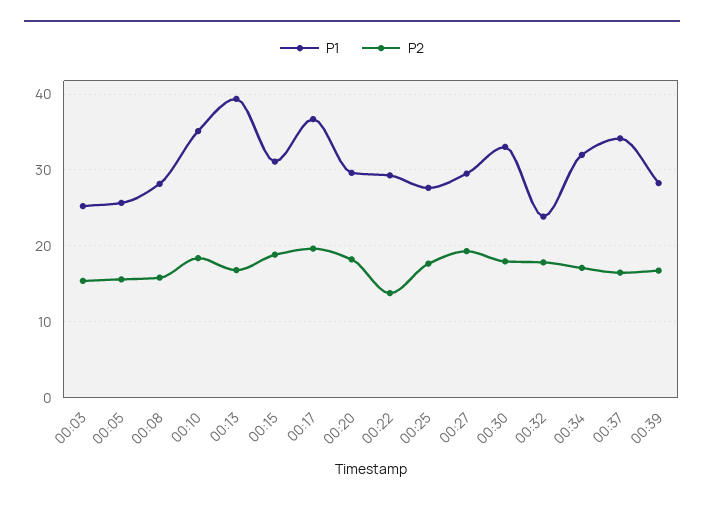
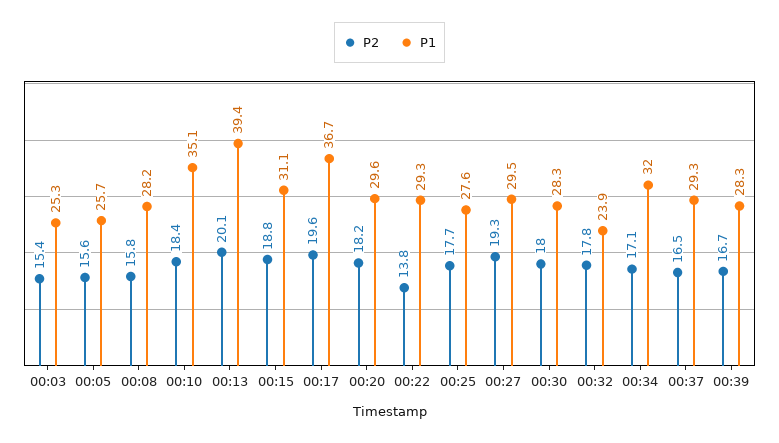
P2, 00:13: 17 -> 20.1
P1, 00:30: 33 -> 28.3
P1, 00:37: 34 -> 29.3

